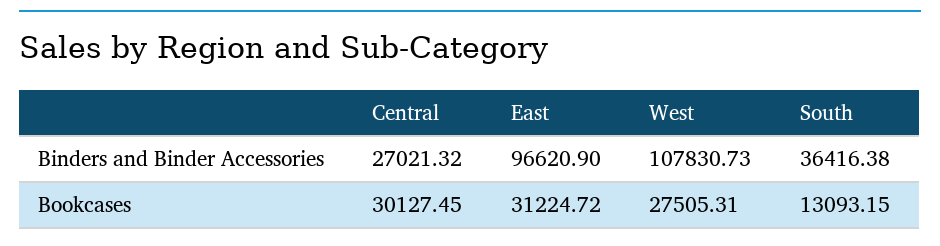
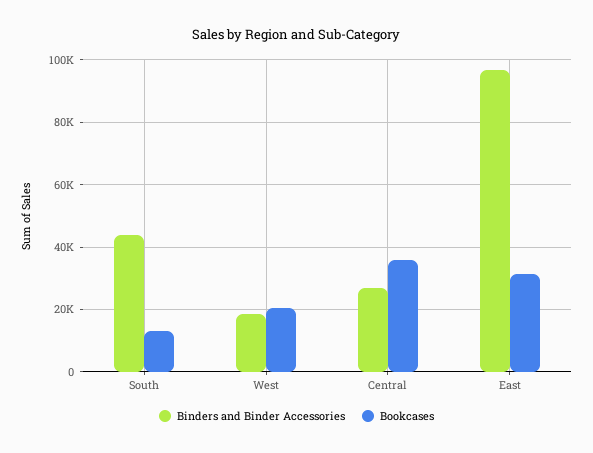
Binders and Binder Accessories, West: 107830.73 -> 18000
Binders and Binder Accessories, South: 36416.38 -> 44000
Bookcases, Central: 30127.45 -> 36000
Bookcases, West: 27505.31 -> 20000

